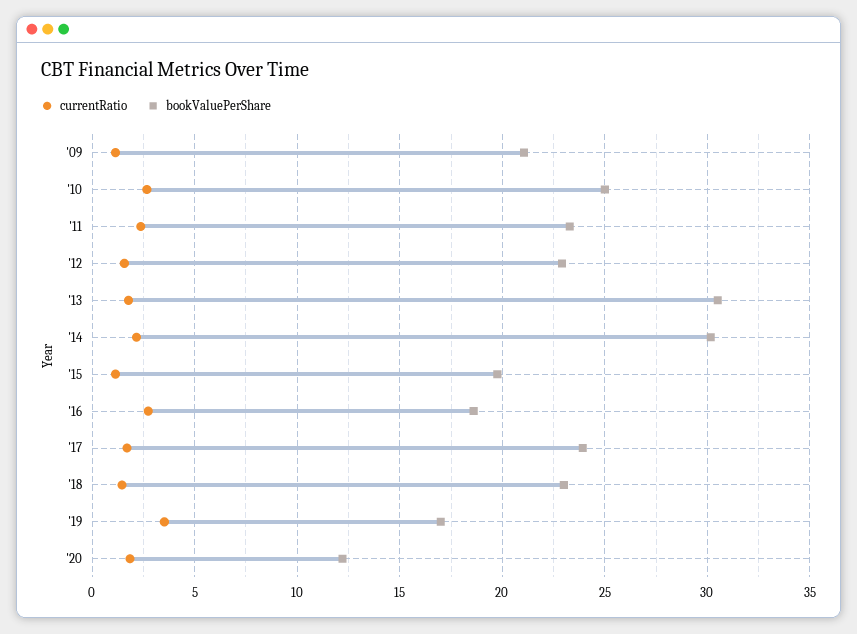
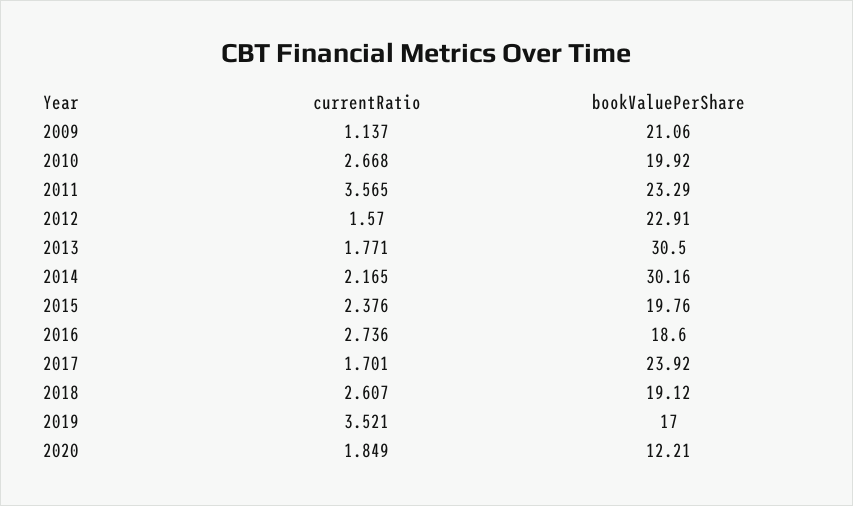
bookValuePerShare, '10: 25 -> 19.92
currentRatio, '11: 2.5 -> 3.565
currentRatio, '15: 1 -> 2.376
currentRatio, '18: 1.5 -> 2.607
bookValuePerShare, '18: 23 -> 19.12

